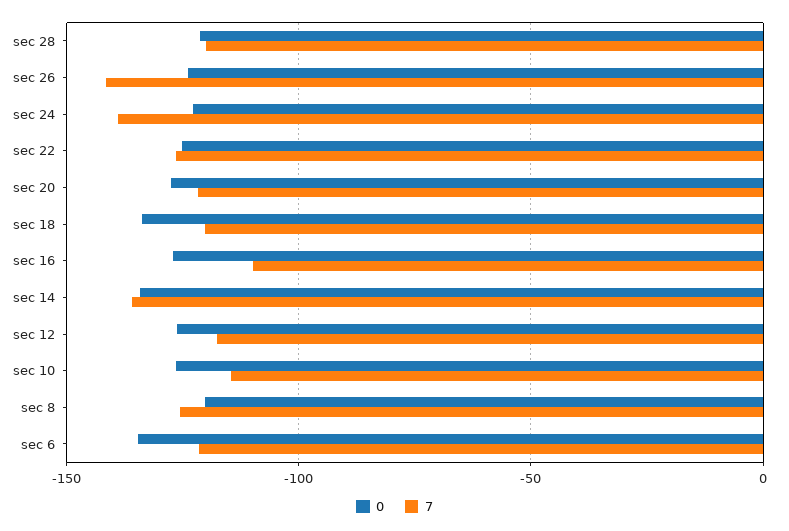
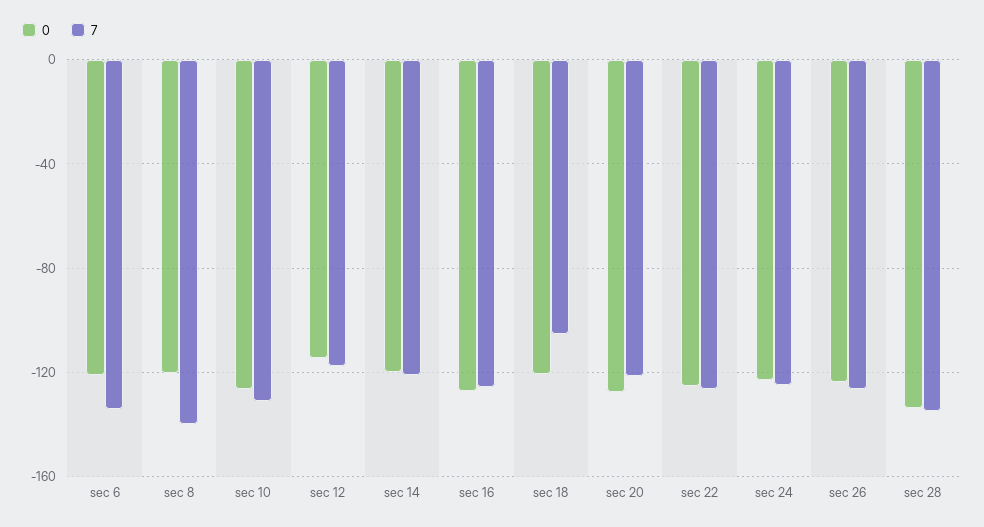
0, sec 28: -120 -> -135
7, sec 28: -120 -> -135
7, sec 26: -140 -> -125
7, sec 24: -140 -> -125
0, sec 18: -135 -> -120
7, sec 18: -120 -> -105
7, sec 16: -110 -> -125
0, sec 14: -135 -> -120
7, sec 14: -135 -> -120
0, sec 12: -125 -> -115
7, sec 10: -115 -> -130
7, sec 8: -125 -> -140
0, sec 6: -135 -> -120
7, sec 6: -120 -> -135

